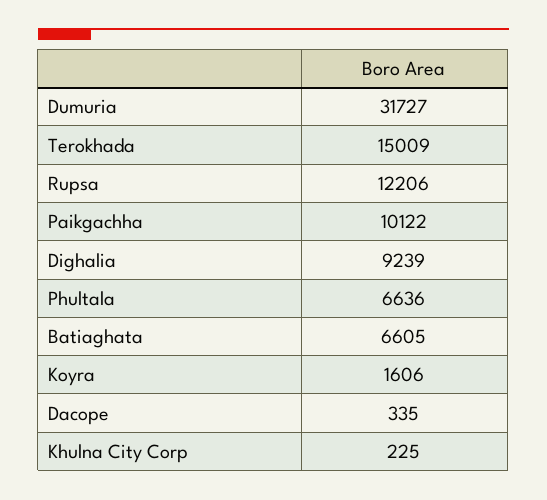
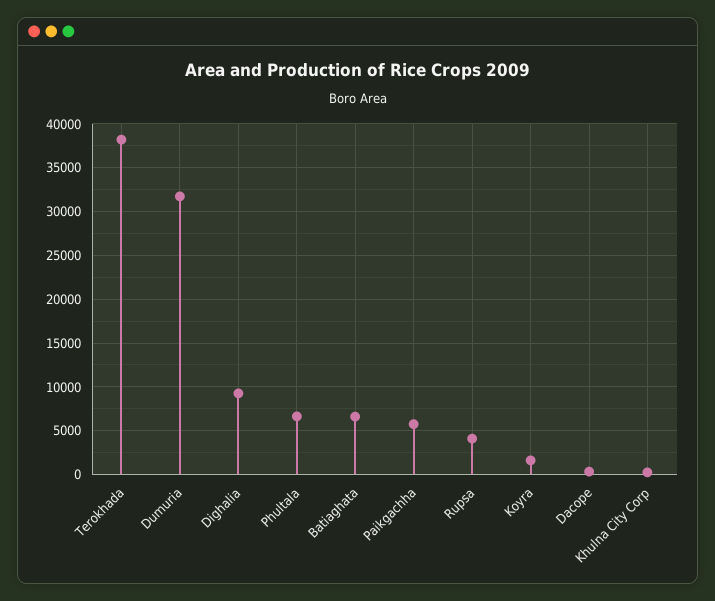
Terokhada: 15009 -> 38000
Rupsa: 12206 -> 4000
Paikgachha: 10122 -> 6000

